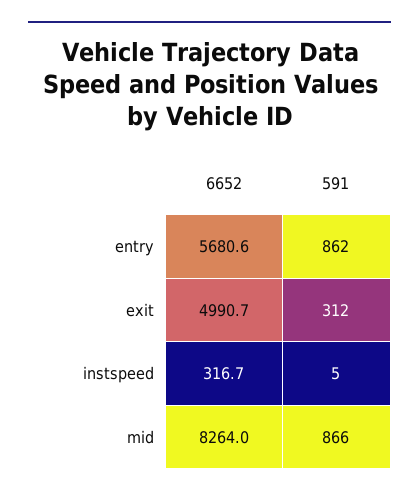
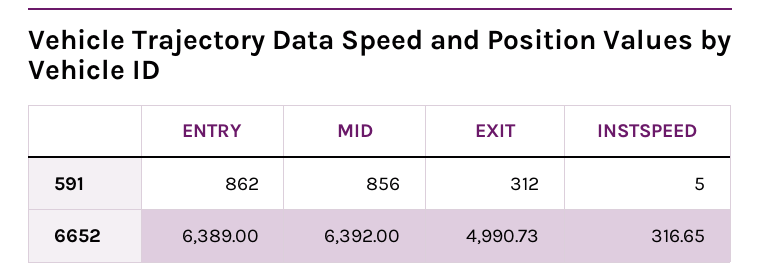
6652, entry: 5680.6 -> 6389
6652, mid: 8264 -> 6392
591, mid: 866 -> 856

